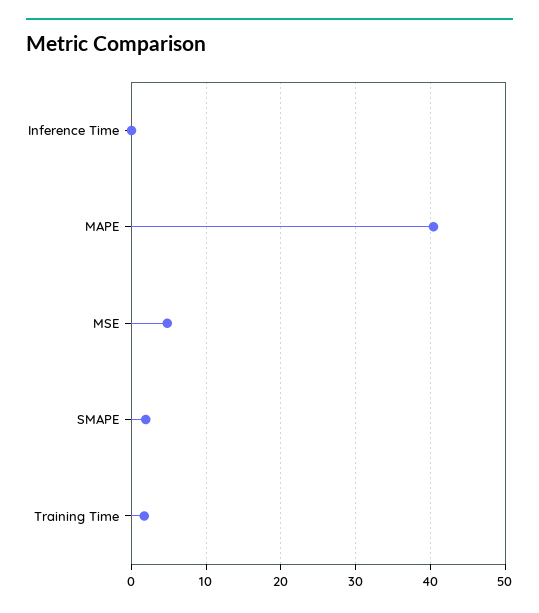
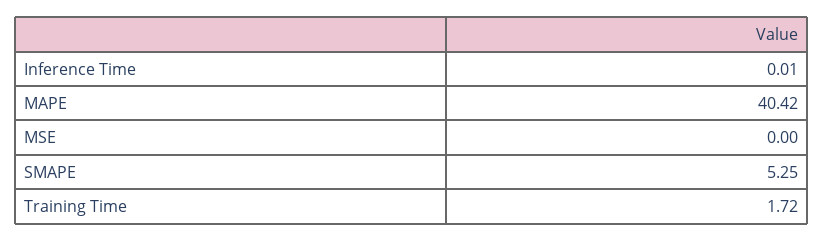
MSE: 5 -> 0
SMAPE: 2 -> 5.25

